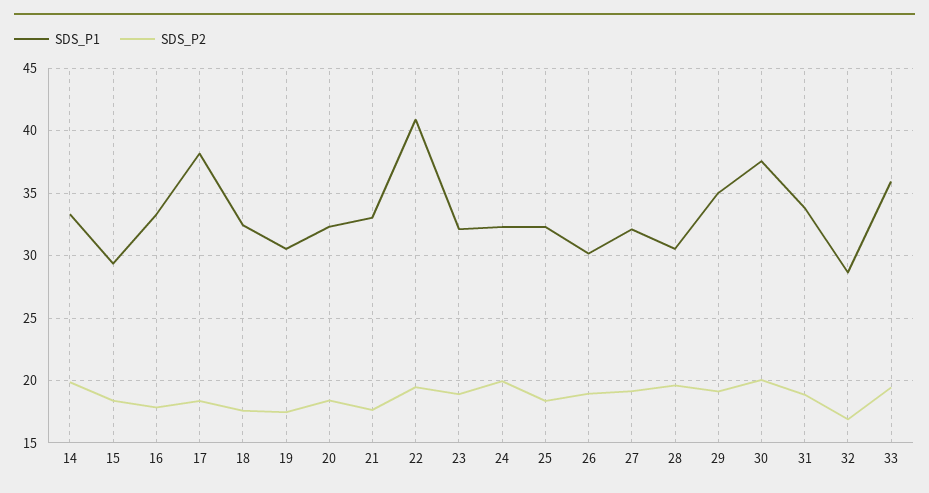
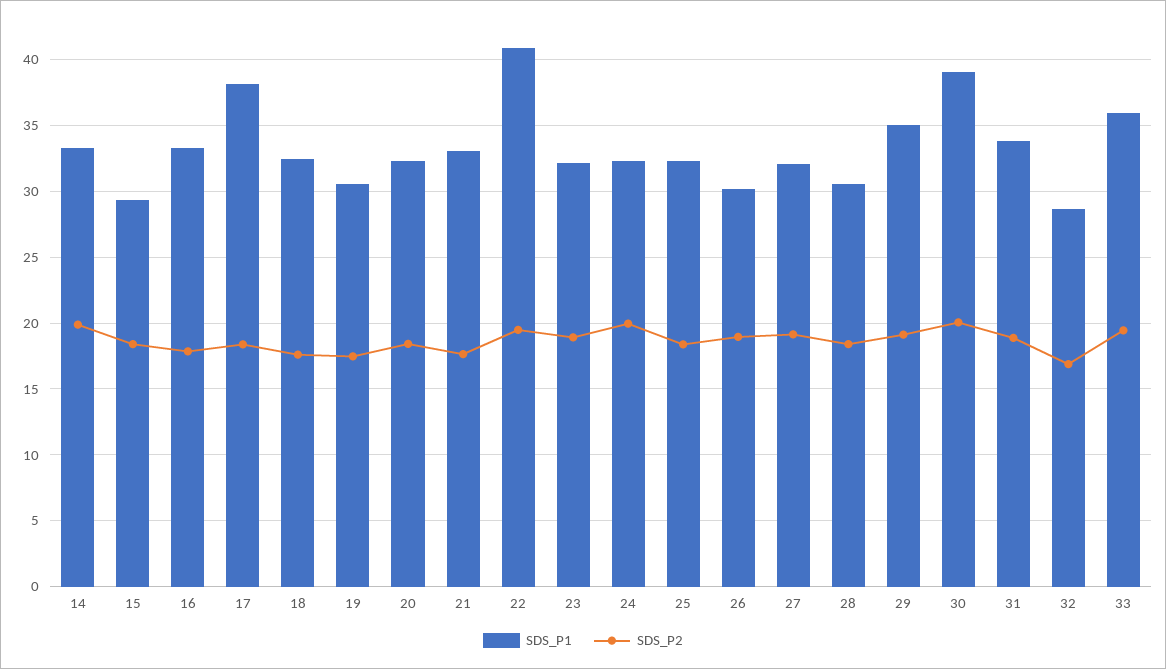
SDS_P2, 28: 19.5 -> 18.5
SDS_P1, 30: 37.5 -> 39

